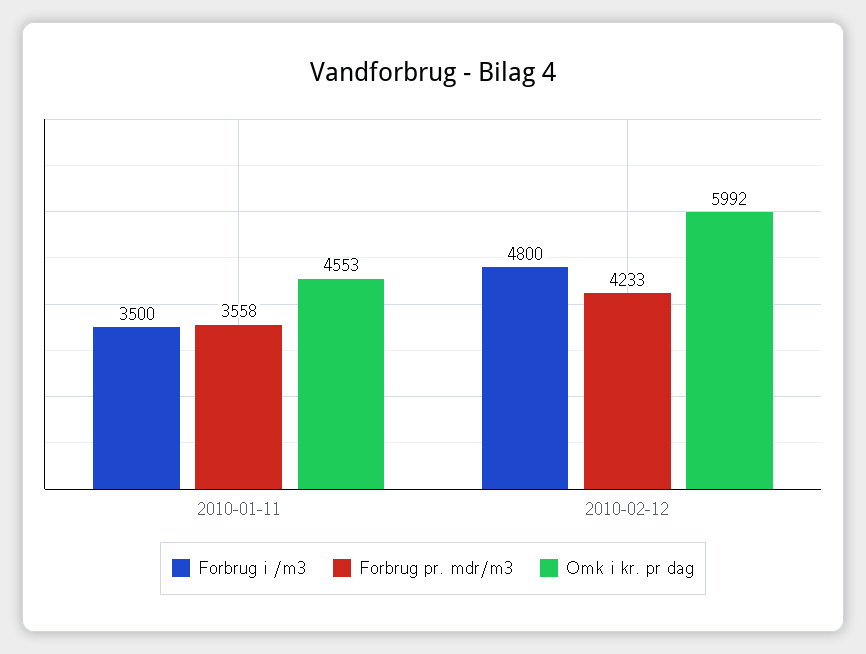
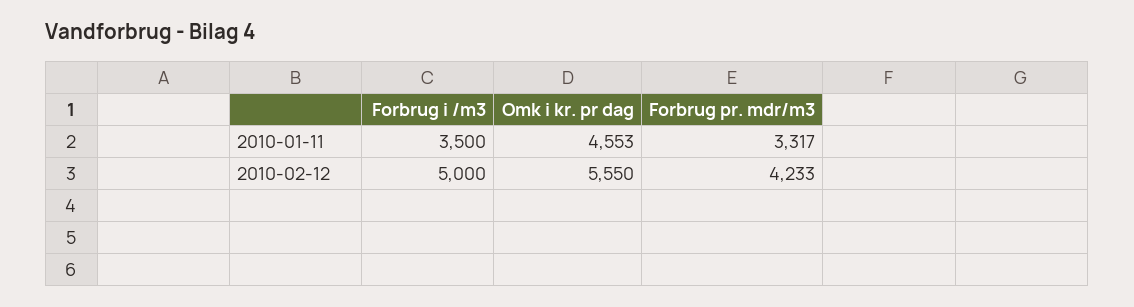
Forbrug pr. mdr/m3, 2010-01-11: 3558 -> 3317
Forbrug i /m3, 2010-02-12: 4800 -> 5000
Omk i kr. pr dag, 2010-02-12: 5992 -> 5550

